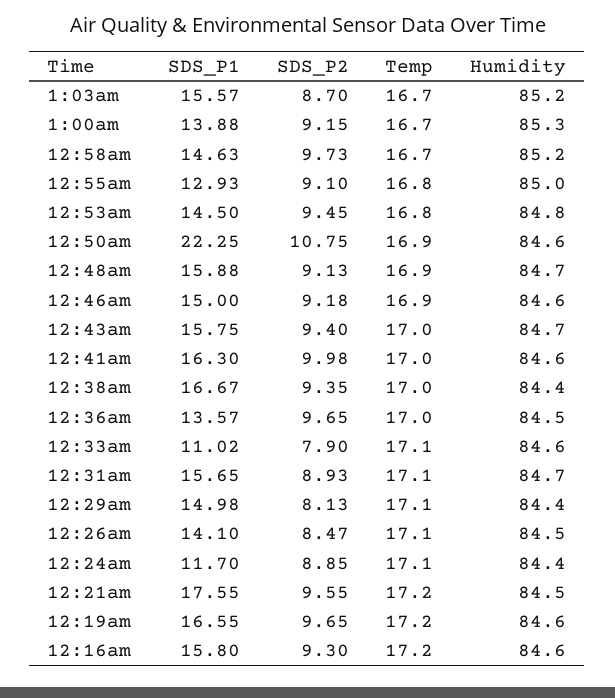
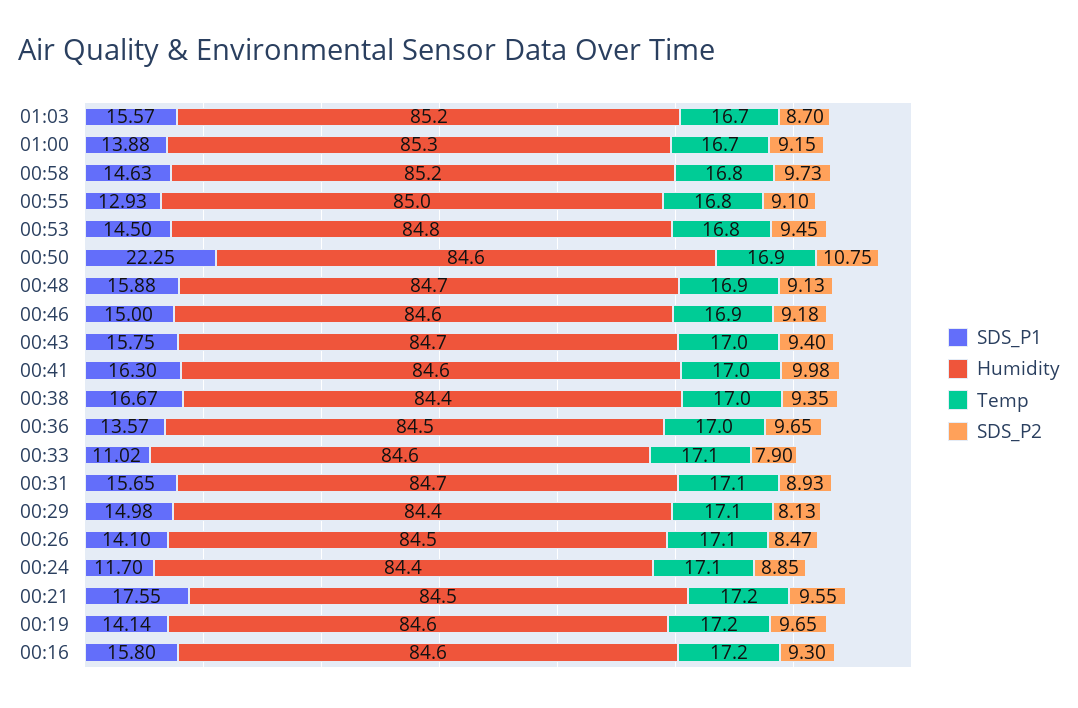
Temp, 12:58am: 16.7 -> 16.8
SDS_P1, 12:19am: 16.55 -> 14.14

